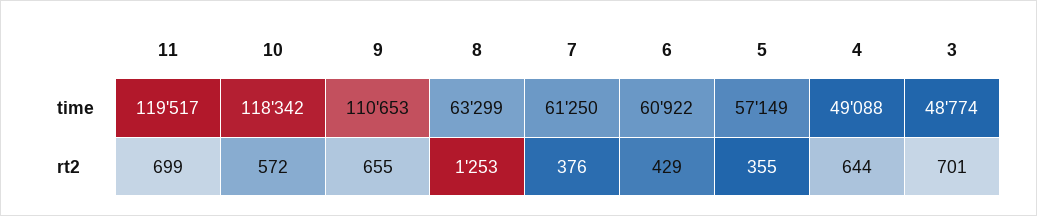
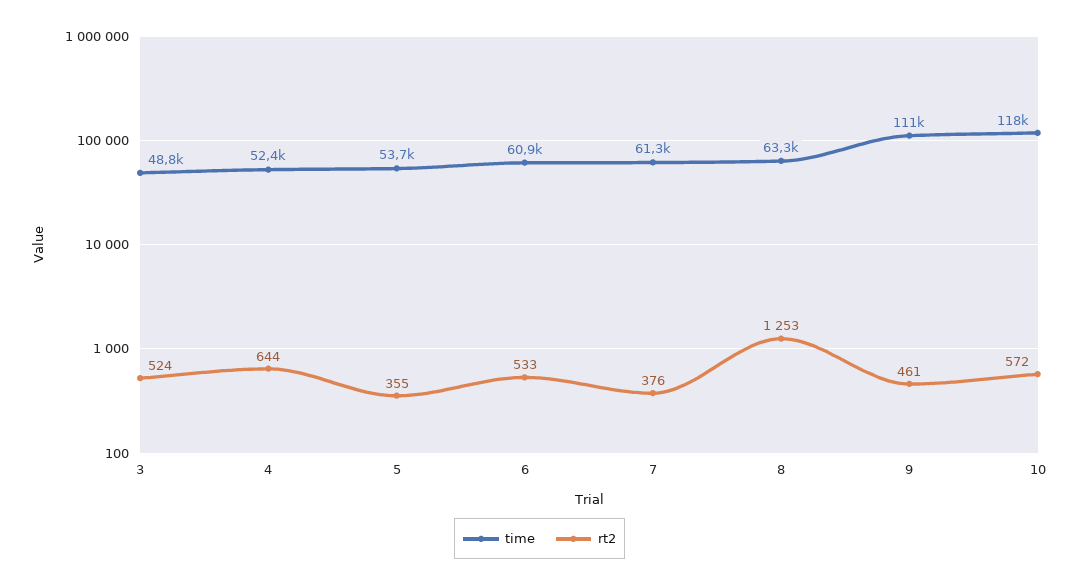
time, 11: 119517 -> none
time, 5: 57149 -> 53700
time, 4: 49088 -> 52400
rt2, 11: 699 -> none
rt2, 9: 655 -> 461
rt2, 6: 429 -> 533
rt2, 3: 701 -> 524

